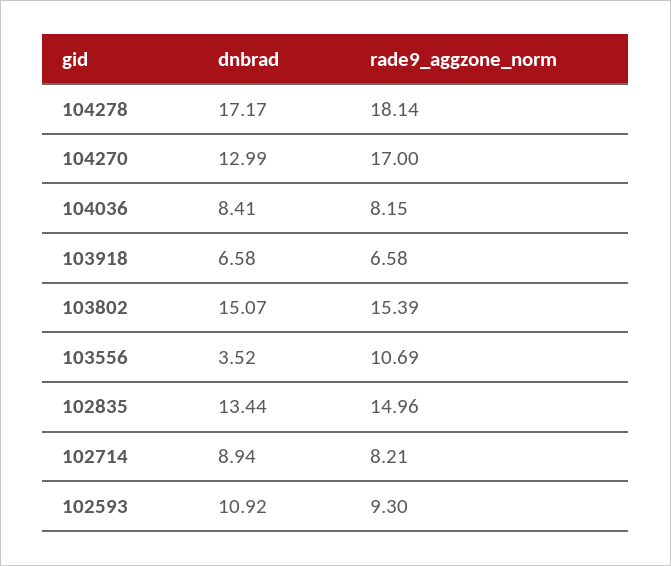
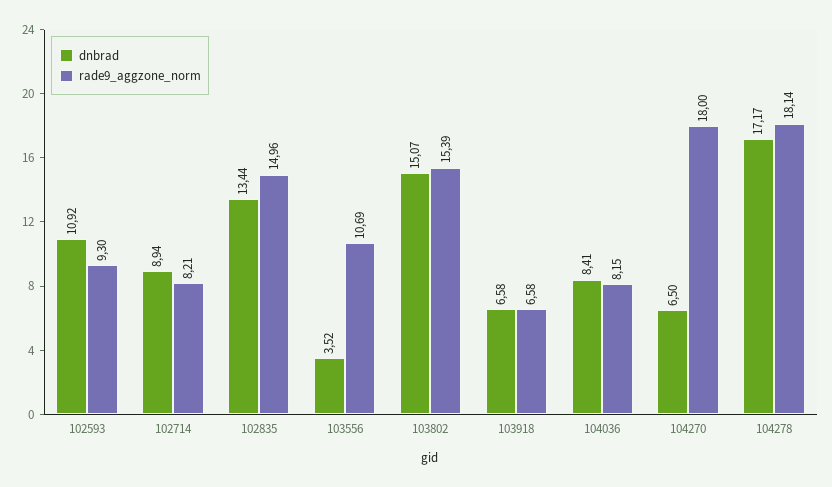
dnbrad, 104270: 12.99 -> 6.5
rade9_aggzone_norm, 104270: 17 -> 18

